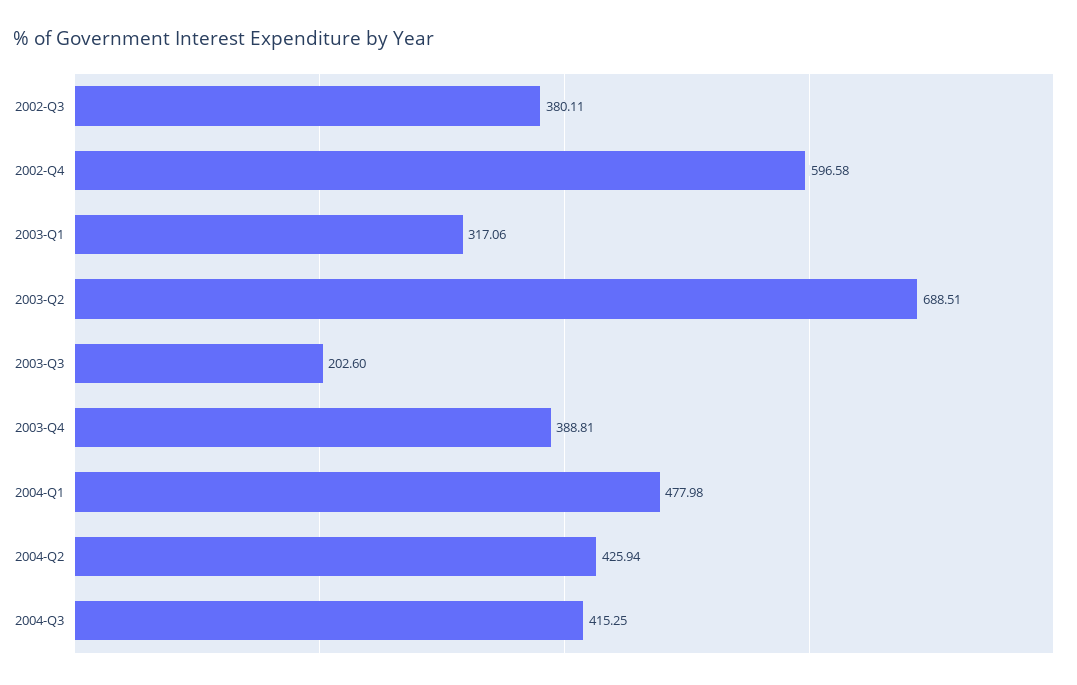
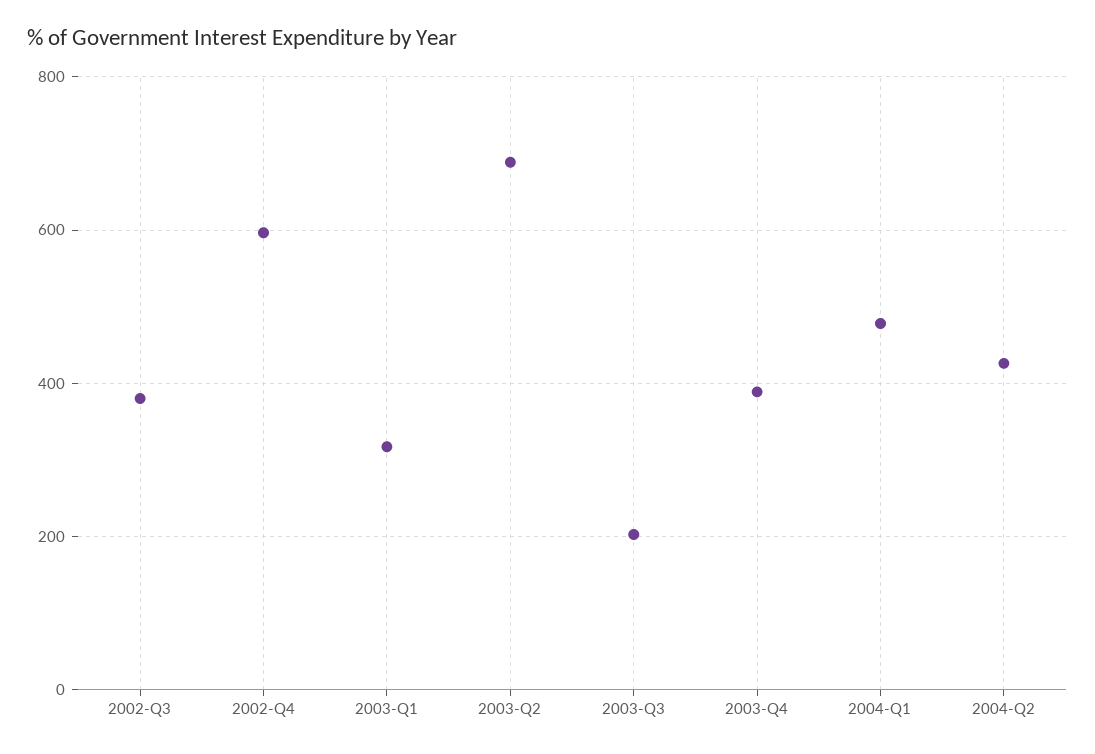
2004-Q3: 415.25 -> none

